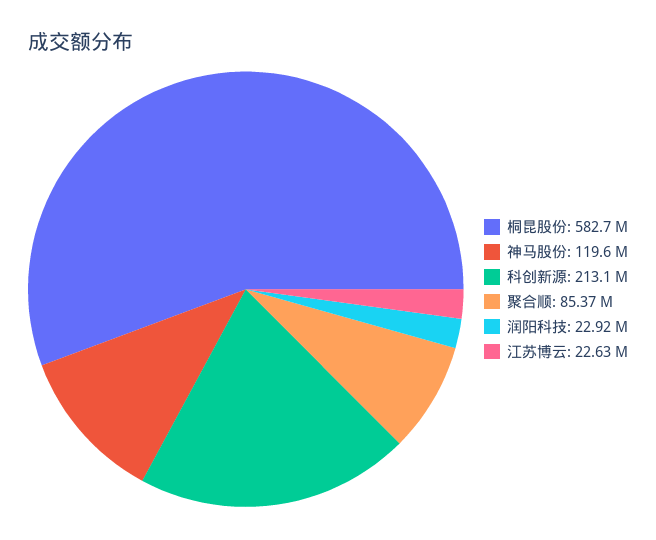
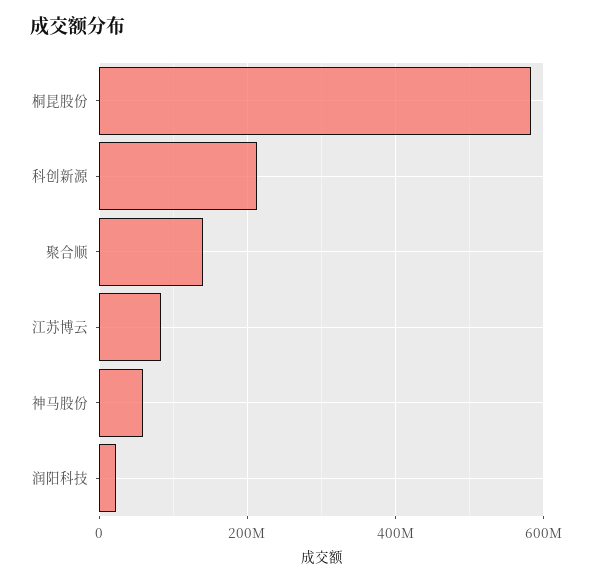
神马股份: 119600000 -> 60000000
聚合顺: 85370000 -> 140000000
江苏博云: 22630000 -> 80000000

